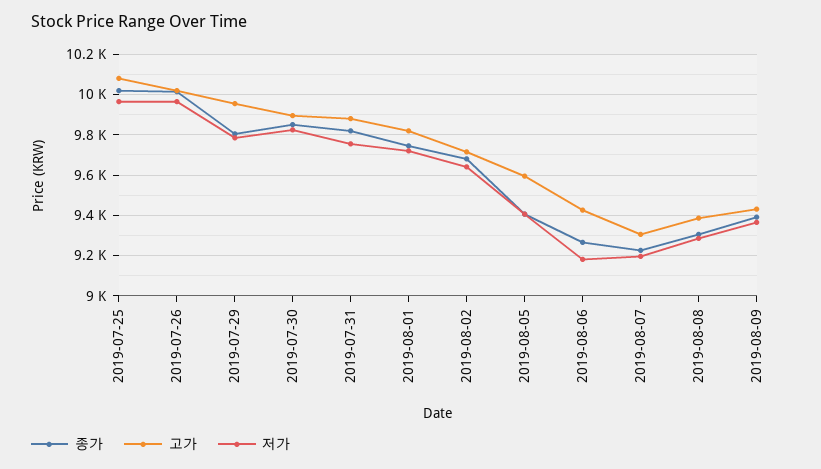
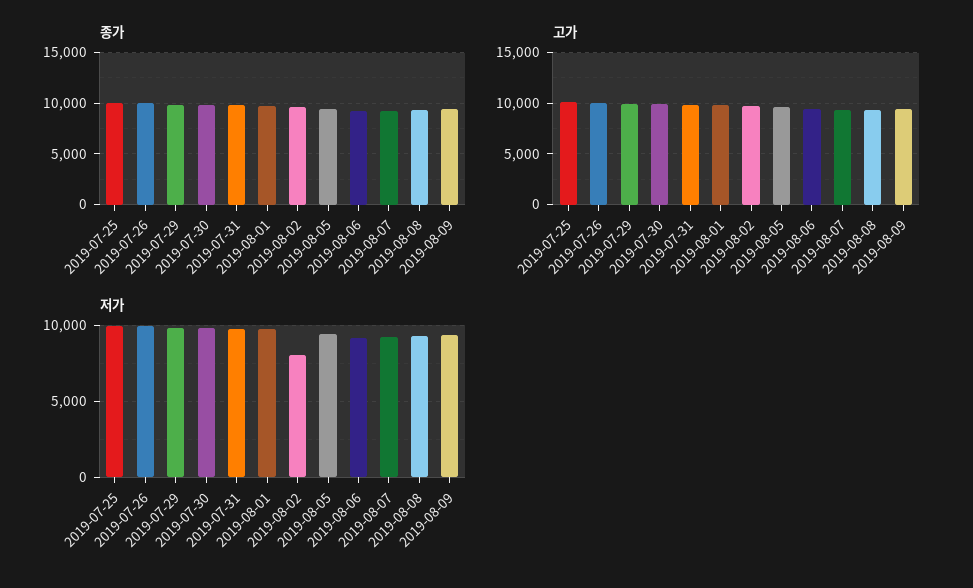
저가, 2019-08-02: 9650 -> 8000

